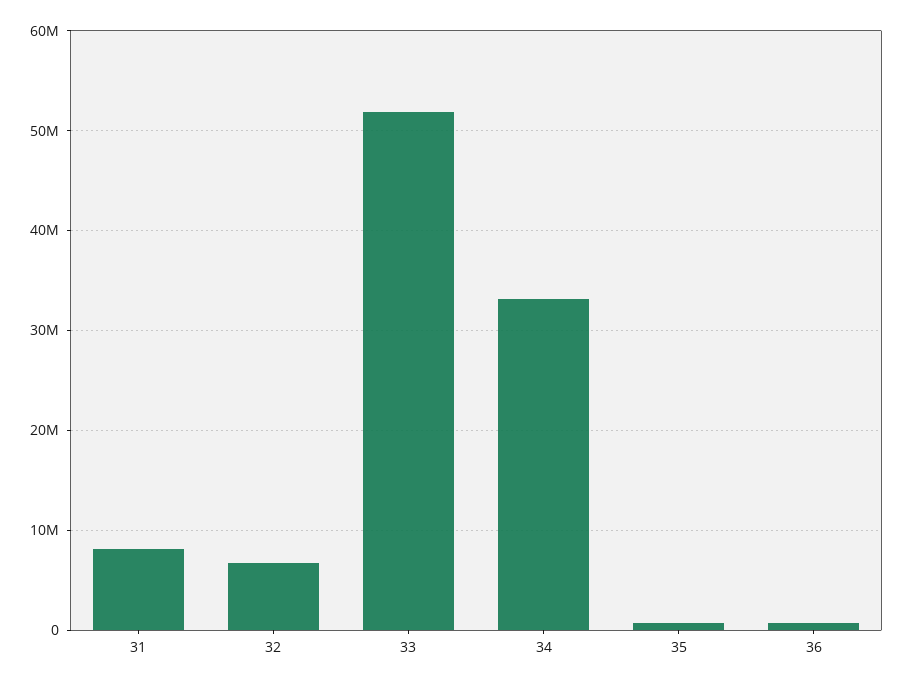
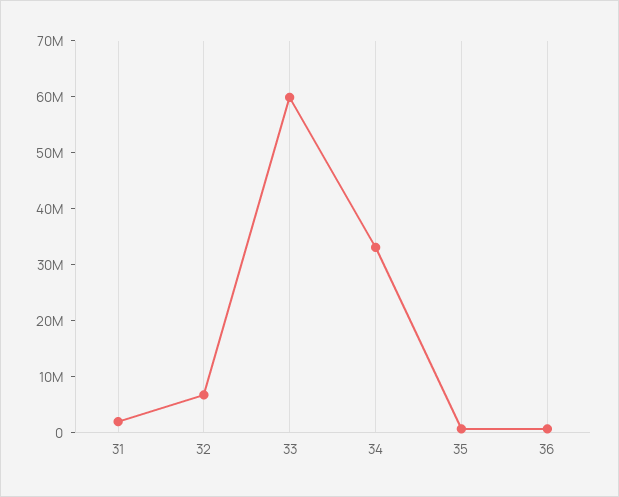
31: 8000000 -> 2000000
33: 52000000 -> 60000000

